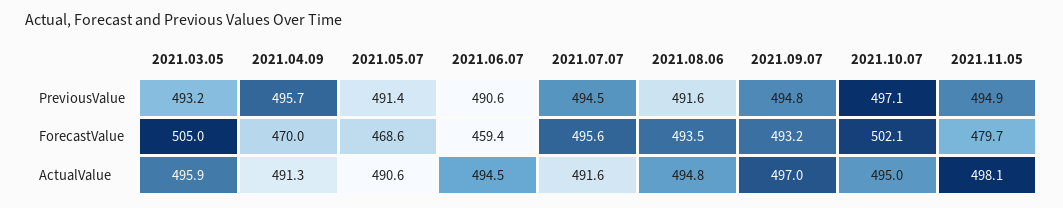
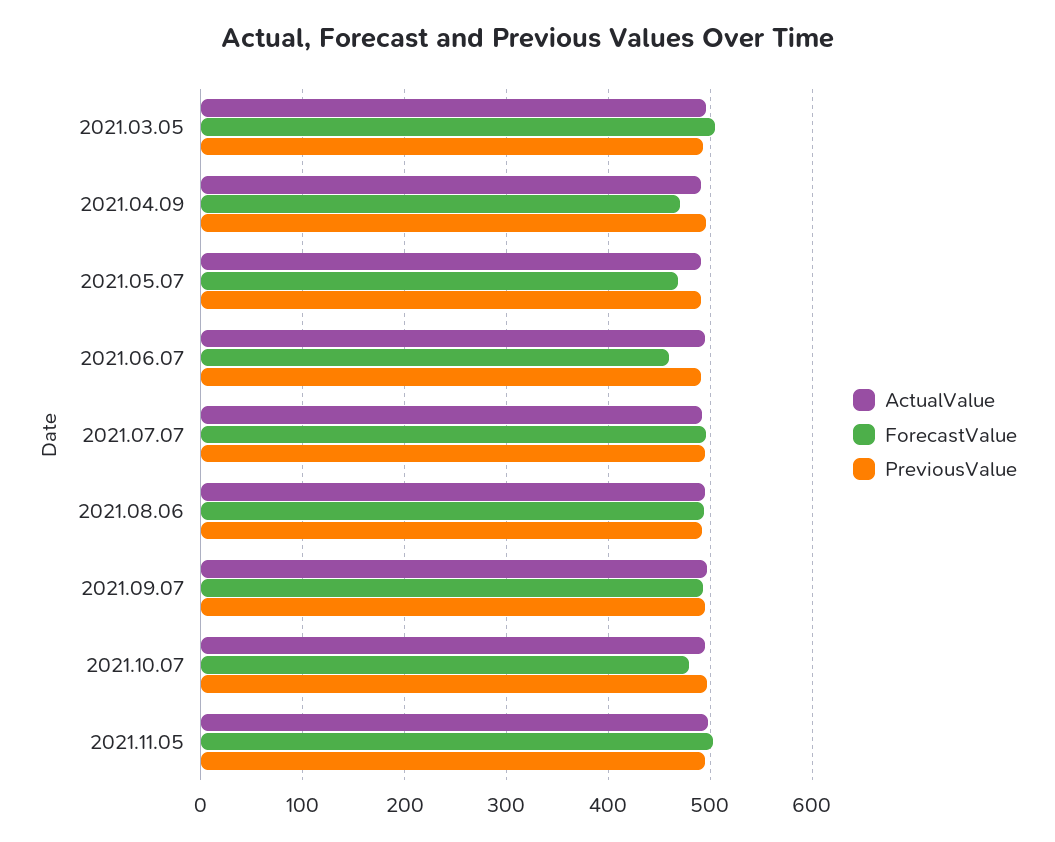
ForecastValue, 2021.10.07: 502.1 -> 480
ForecastValue, 2021.11.05: 479.7 -> 500

